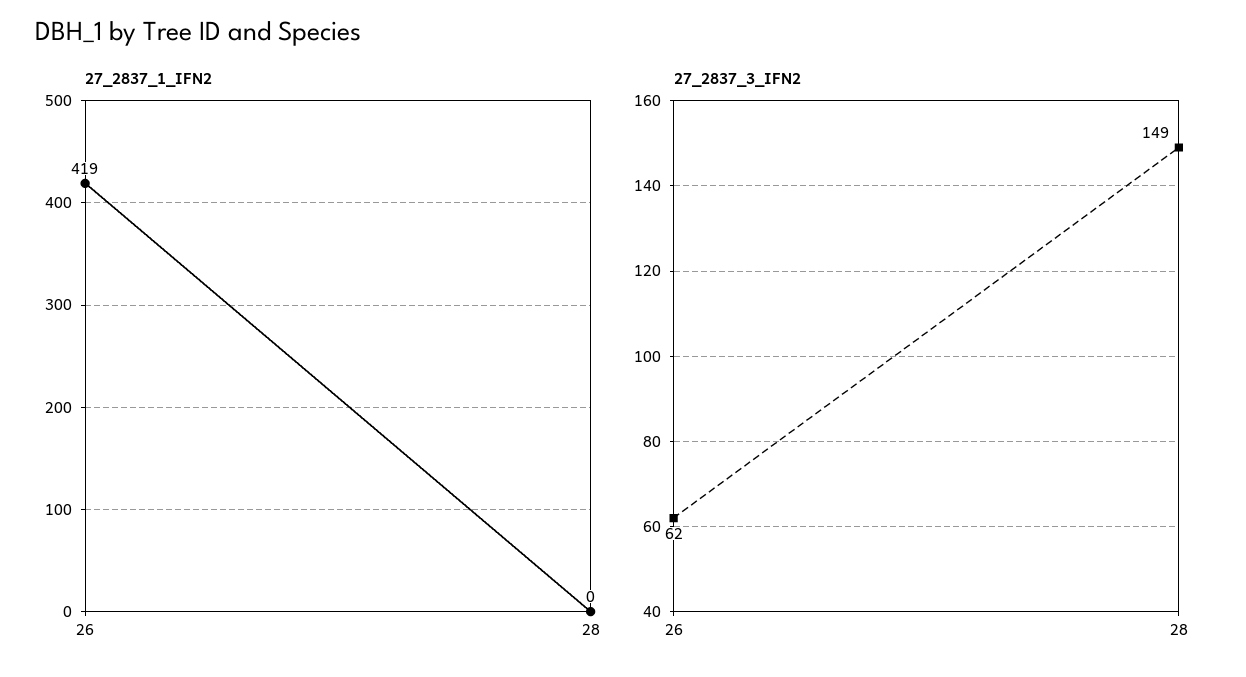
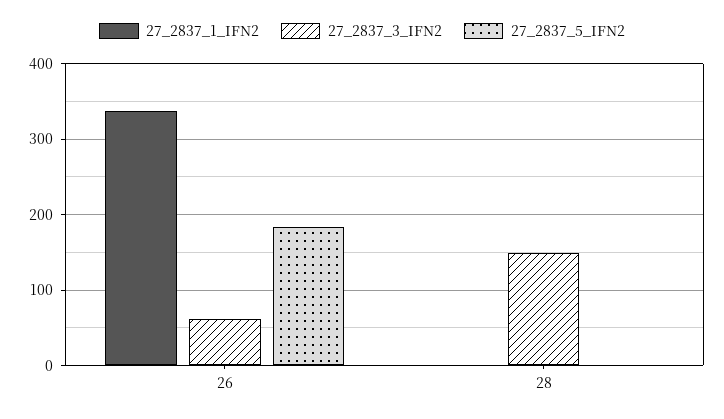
27_2837_1_IFN2, 26: 419 -> 340
27_2837_5_IFN2, 26: none -> 180
27_2837_5_IFN2, 28: none -> 0

